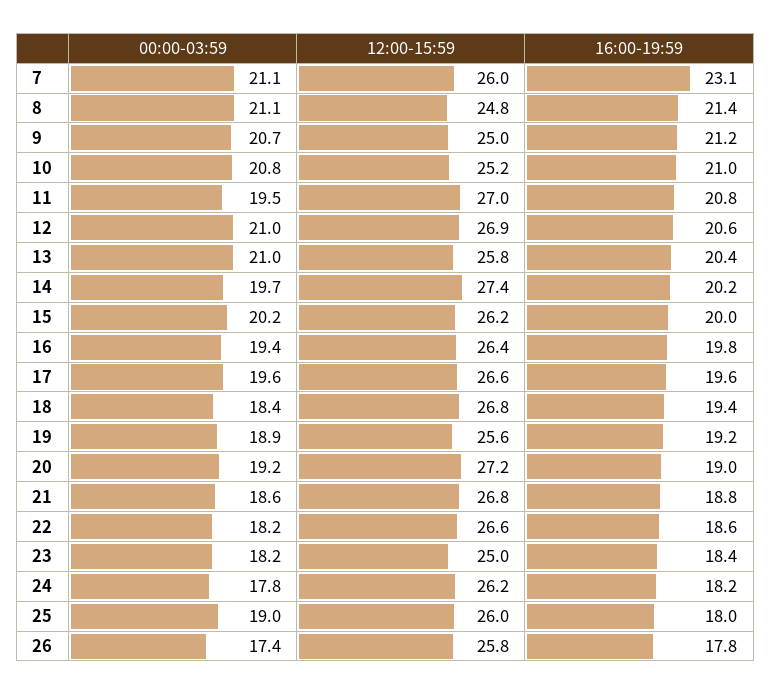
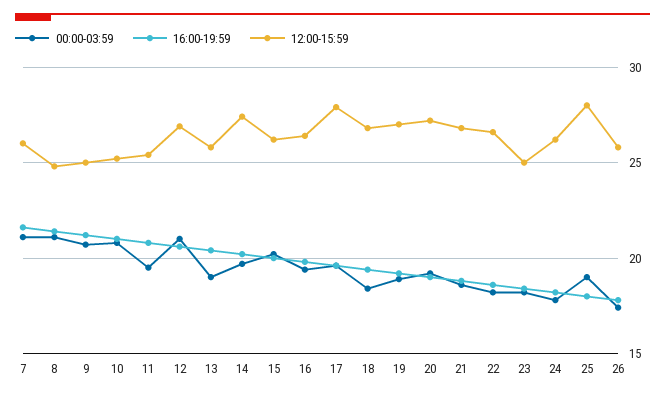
16:00-19:59, 7: 23.1 -> 21.5
12:00-15:59, 11: 27 -> 25.5
00:00-03:59, 13: 21 -> 19
12:00-15:59, 17: 26.6 -> 28
12:00-15:59, 19: 25.6 -> 27
12:00-15:59, 25: 26 -> 28

